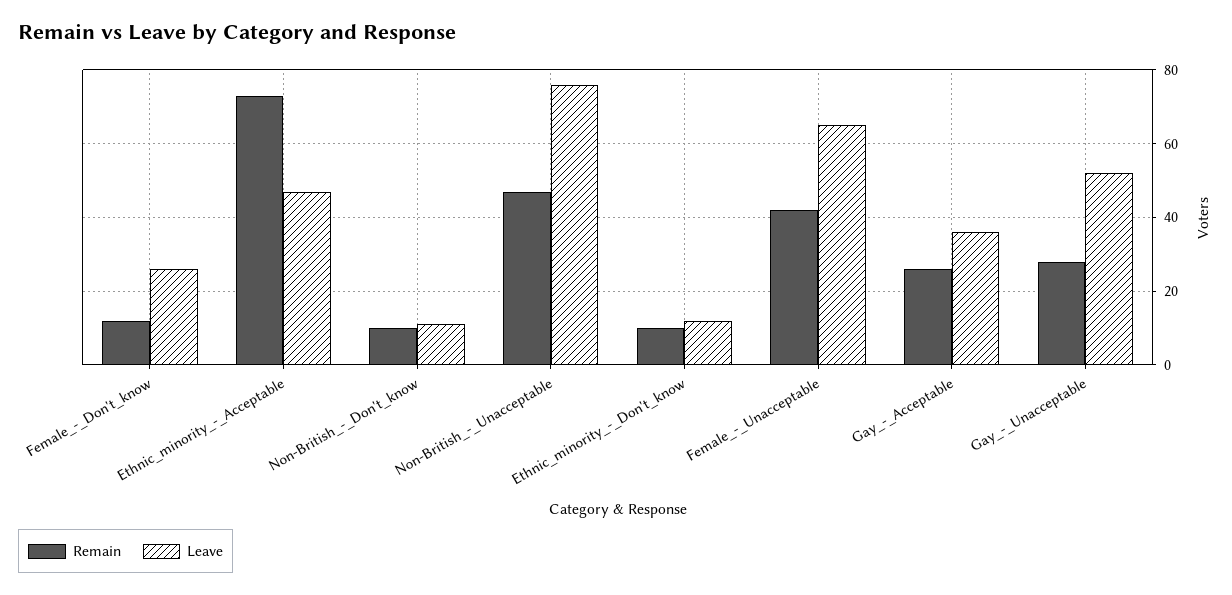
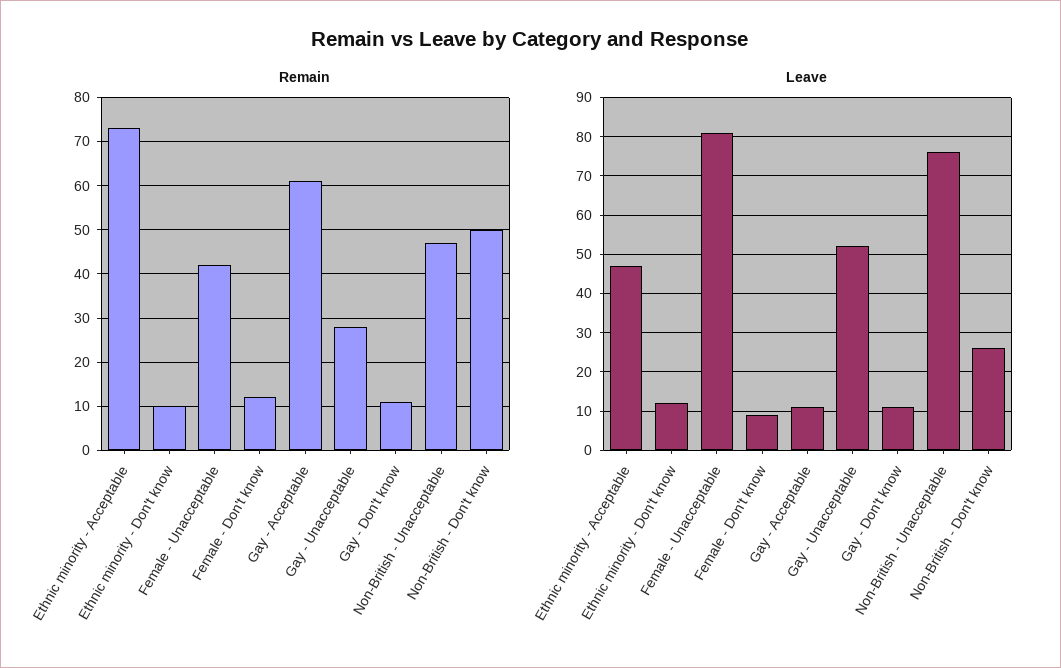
Leave, Female_-_Don't_know: 25 -> 10
Remain, Non-British_-_Don't_know: 10 -> 50
Leave, Non-British_-_Don't_know: 10 -> 25
Leave, Female_-_Unacceptable: 65 -> 80
Remain, Gay_-_Acceptable: 25 -> 60
Leave, Gay_-_Acceptable: 35 -> 10
Remain, Gay - Don't know: none -> 10
Leave, Gay - Don't know: none -> 10

